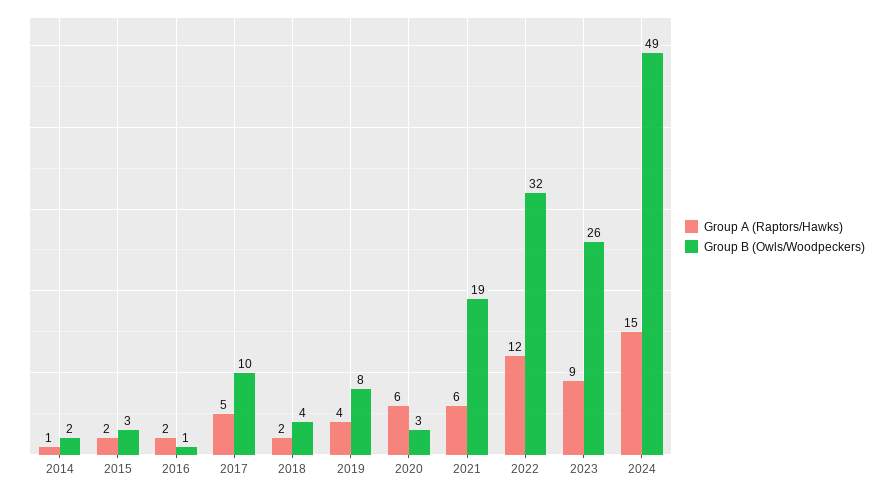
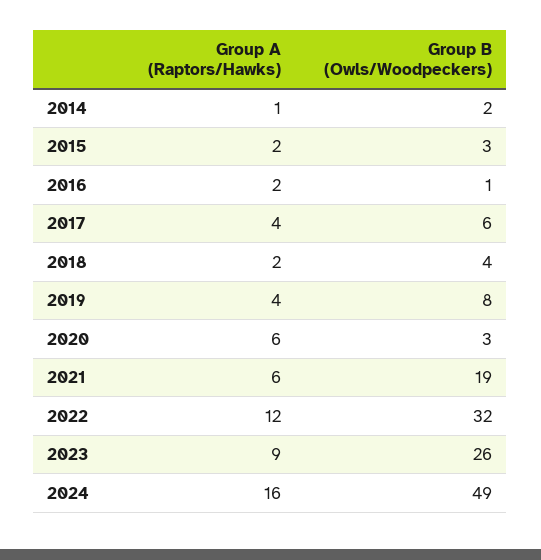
Group A (Raptors/Hawks), 2017: 5 -> 4
Group B (Owls/Woodpeckers), 2017: 10 -> 6
Group A (Raptors/Hawks), 2024: 15 -> 16

